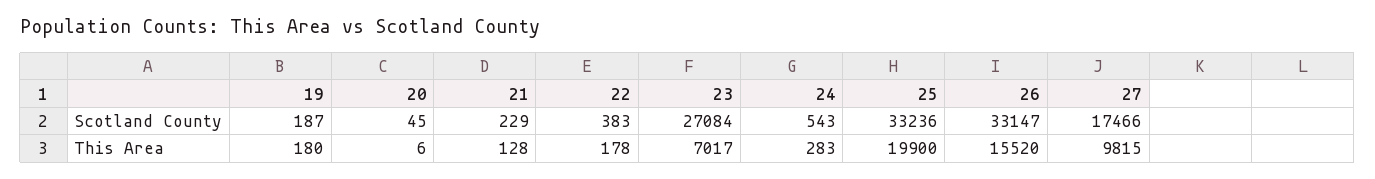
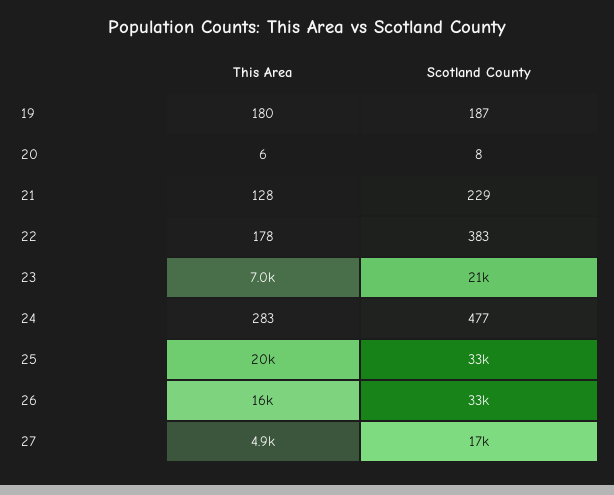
20, Scotland County: 45 -> 8
23, Scotland County: 27084 -> 21000
24, Scotland County: 543 -> 477
27, This Area: 9815 -> 4900

